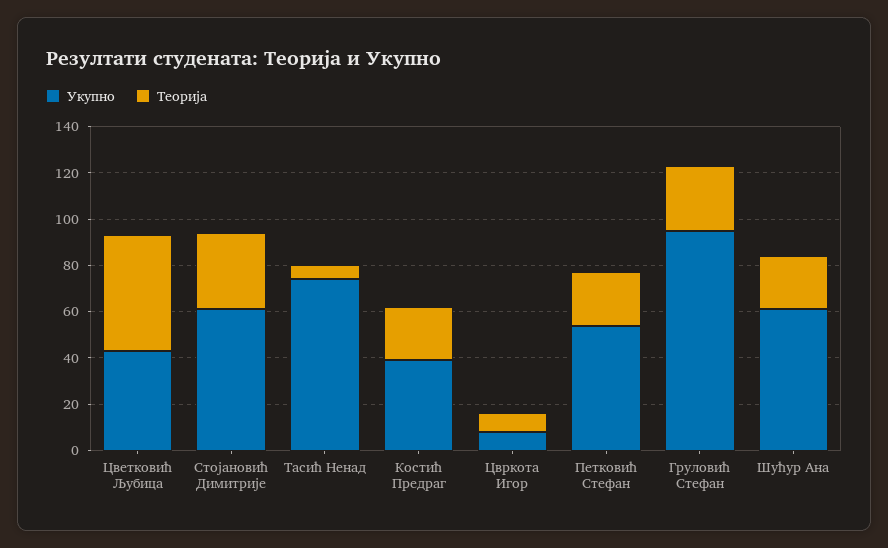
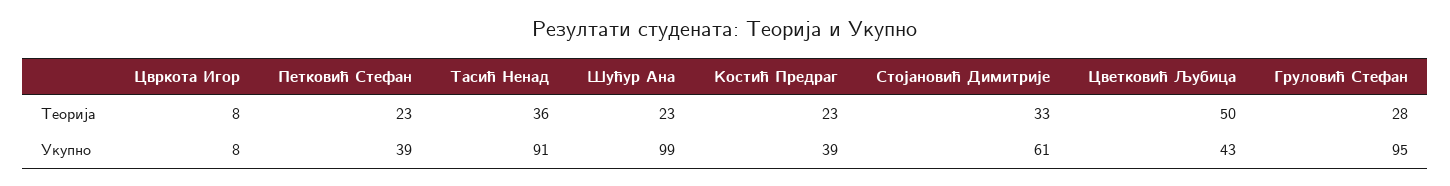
Укупно, Тасић Ненад: 75 -> 91
Теорија, Тасић Ненад: 5 -> 36
Укупно, Петковић Стефан: 55 -> 39
Укупно, Шућур Ана: 60 -> 99

